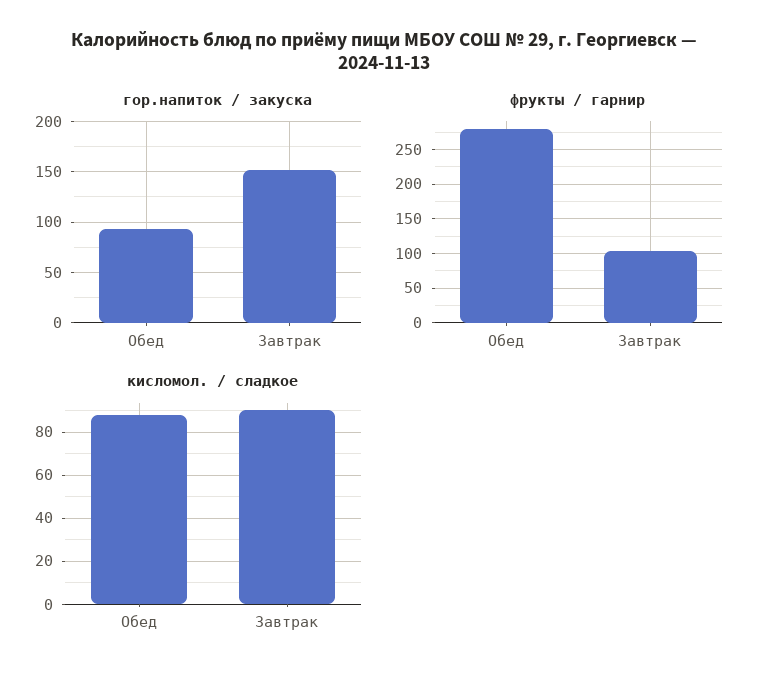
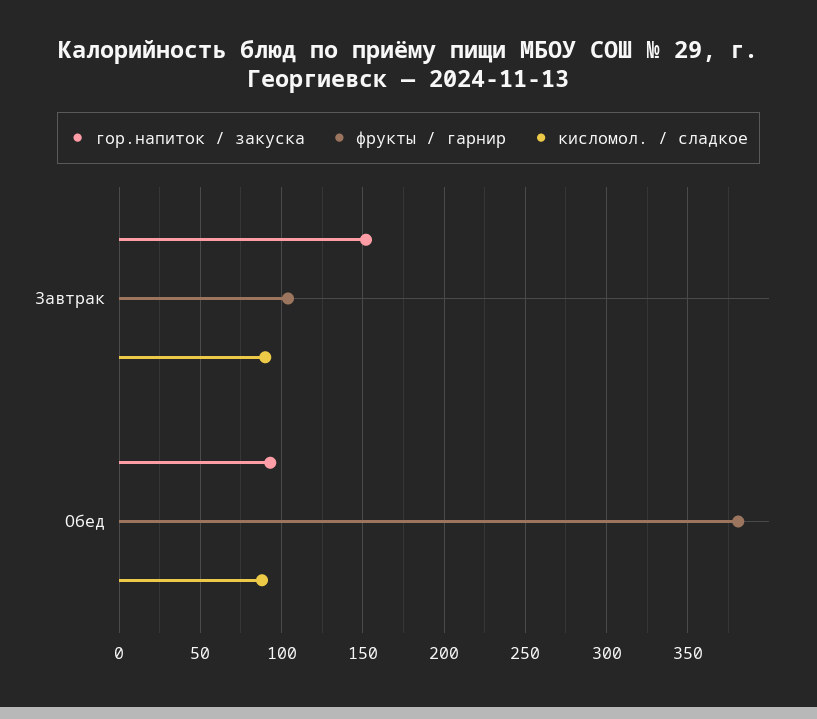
фрукты / гарнир, Обед: 280 -> 380

